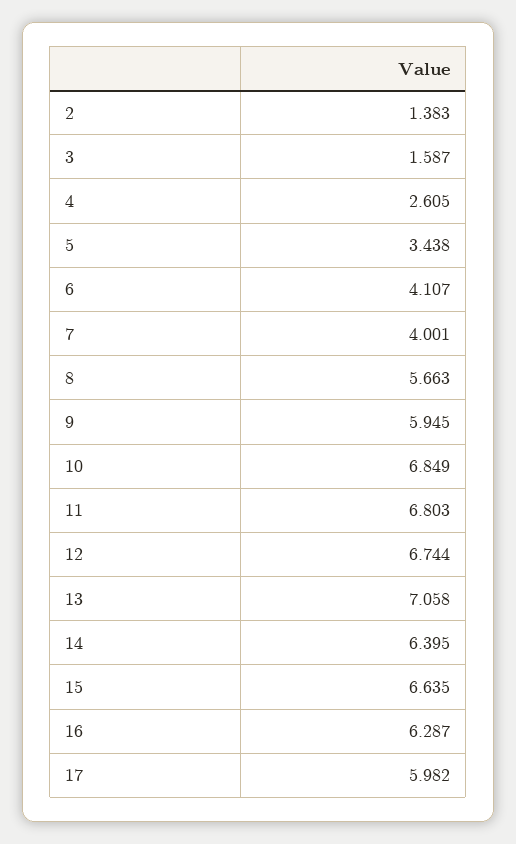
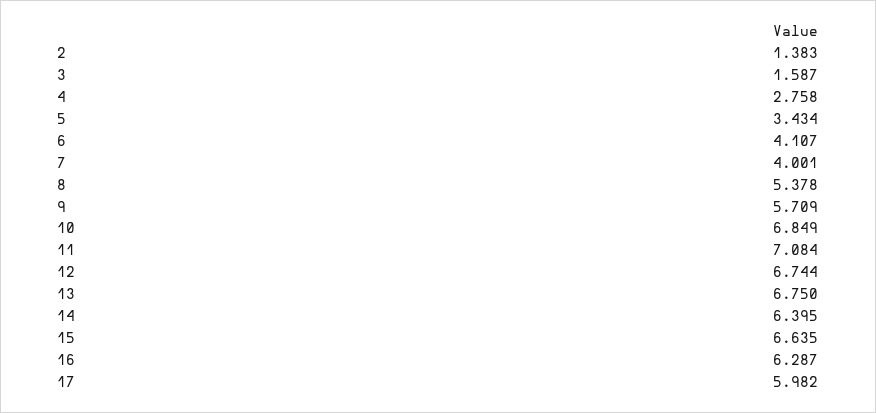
4: 2.605 -> 2.758
5: 3.438 -> 3.434
8: 5.663 -> 5.378
9: 5.945 -> 5.709
11: 6.803 -> 7.084
13: 7.058 -> 6.75

